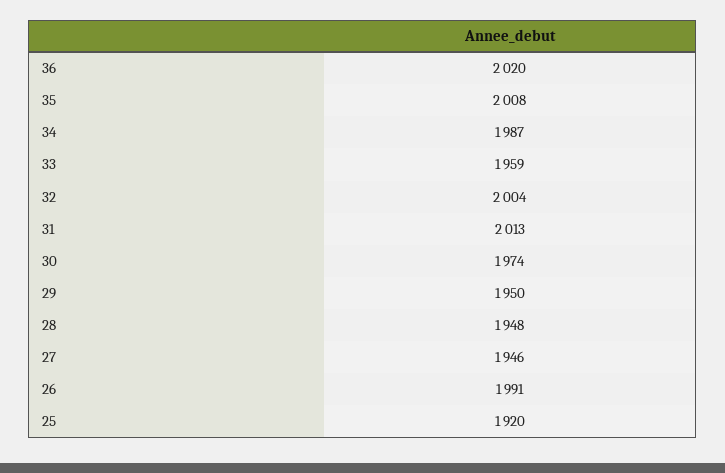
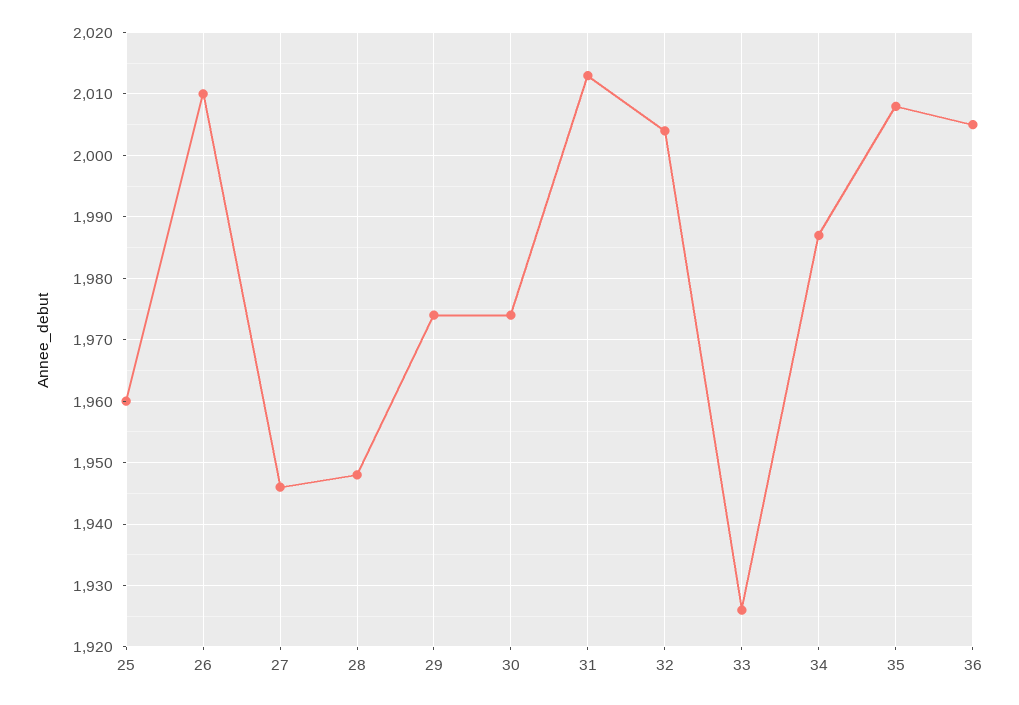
36: 2020 -> 2005
33: 1959 -> 1926
29: 1950 -> 1974
26: 1991 -> 2010
25: 1920 -> 1960

